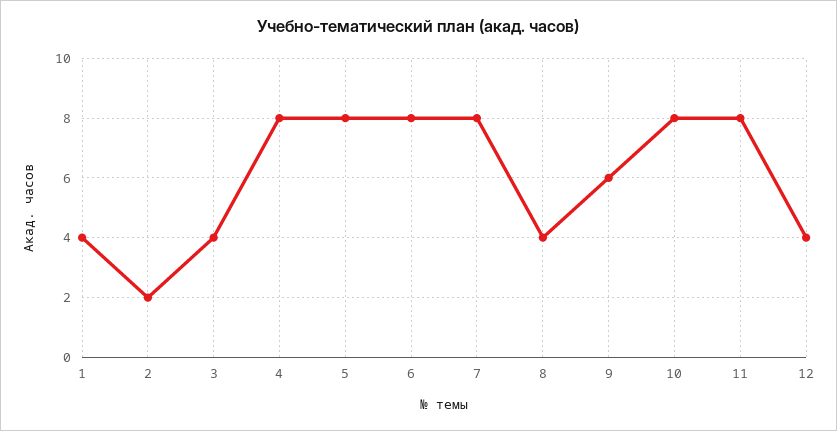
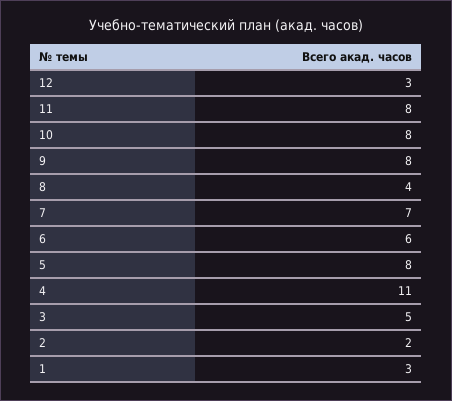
1: 4 -> 3
3: 4 -> 5
4: 8 -> 11
6: 8 -> 6
7: 8 -> 7
9: 6 -> 8
12: 4 -> 3

